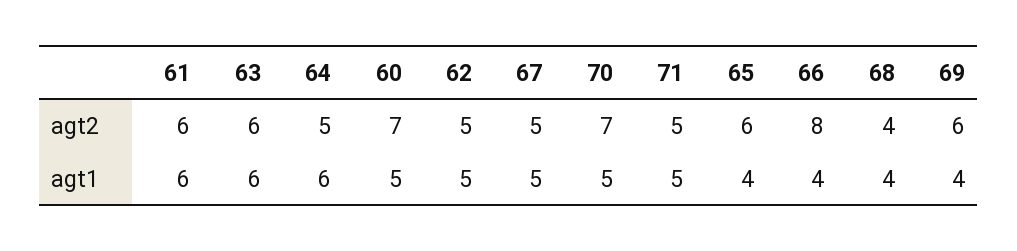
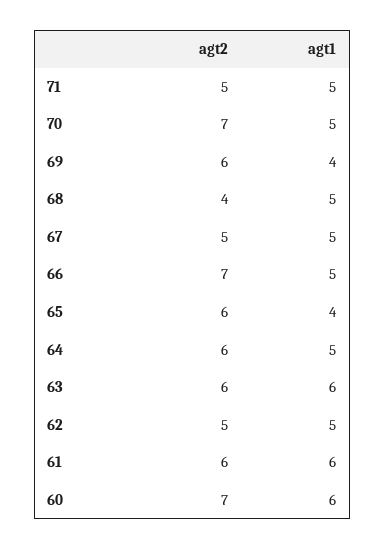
64, agt2: 5 -> 6
66, agt2: 8 -> 7
64, agt1: 6 -> 5
60, agt1: 5 -> 6
66, agt1: 4 -> 5
68, agt1: 4 -> 5

